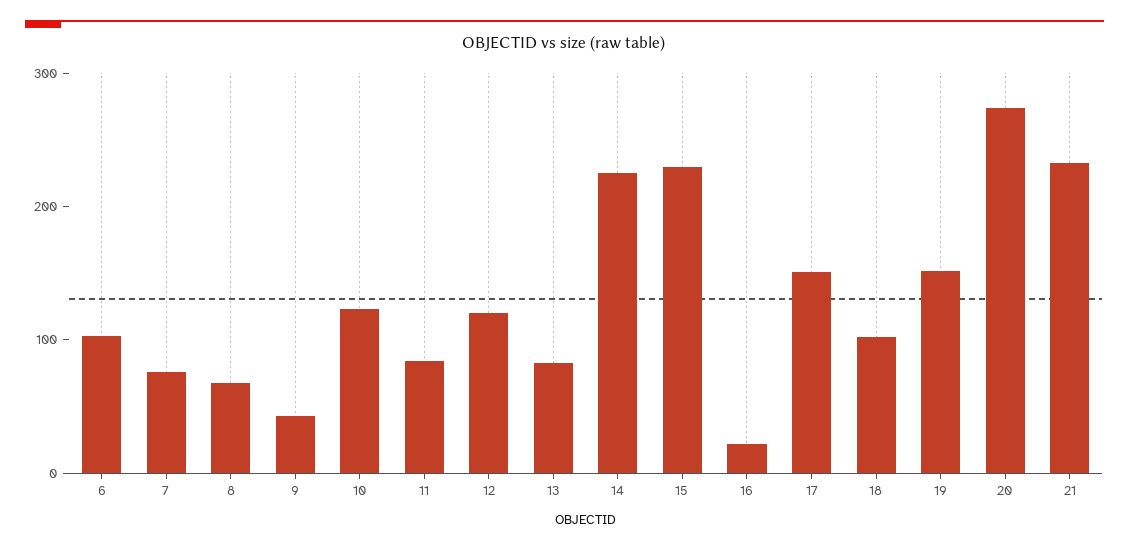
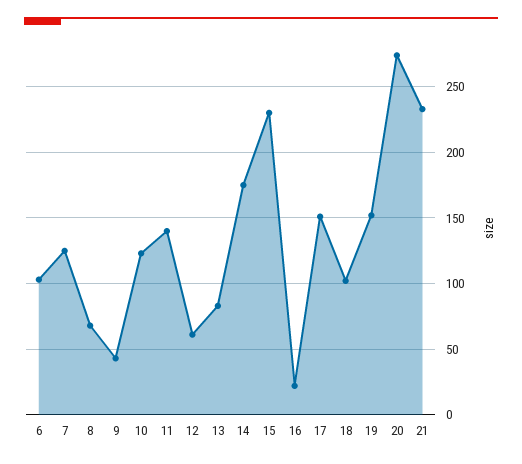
7: 80 -> 125
11: 80 -> 140
12: 120 -> 60
14: 220 -> 175

